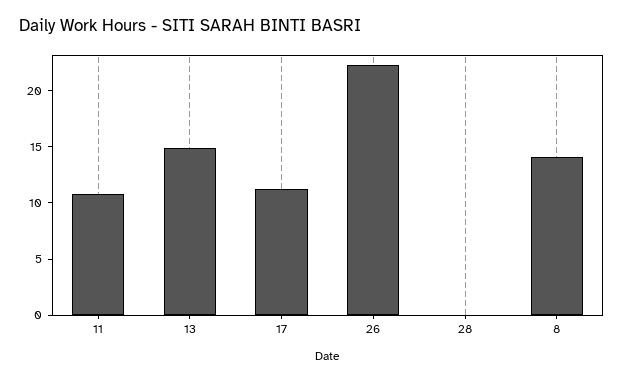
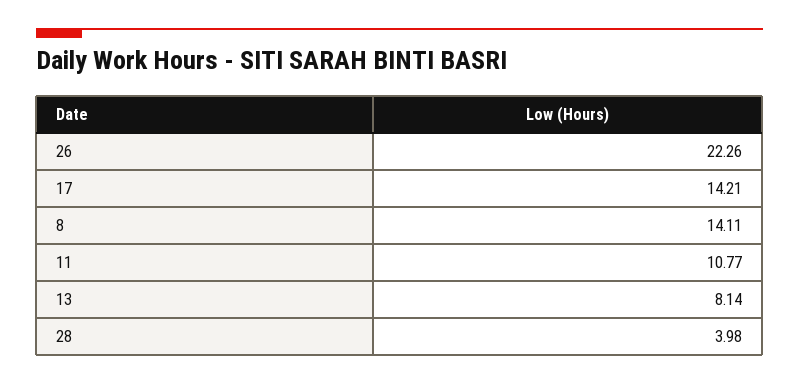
13: 15 -> 8.14
17: 11 -> 14.21
28: 0 -> 3.98

